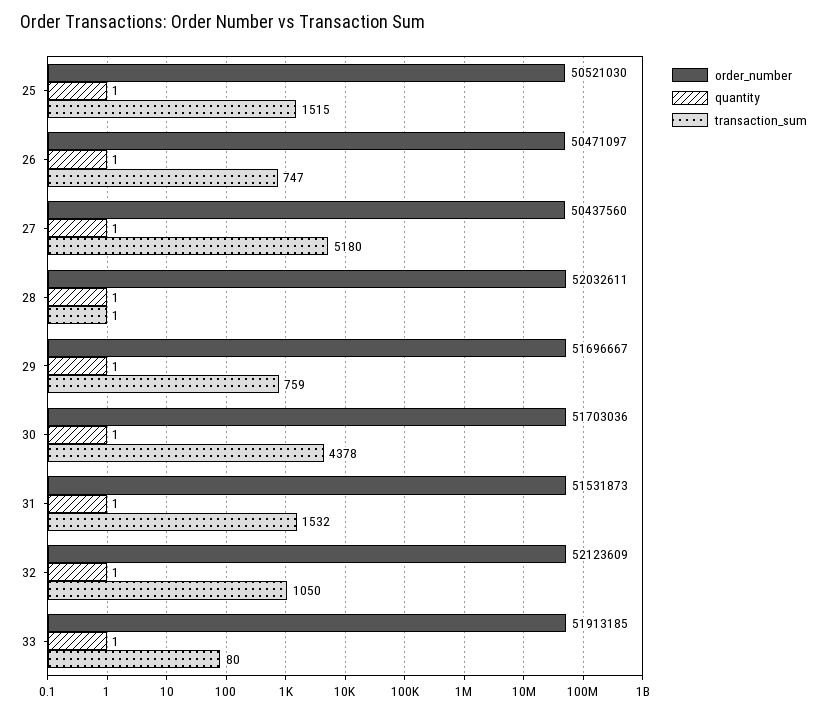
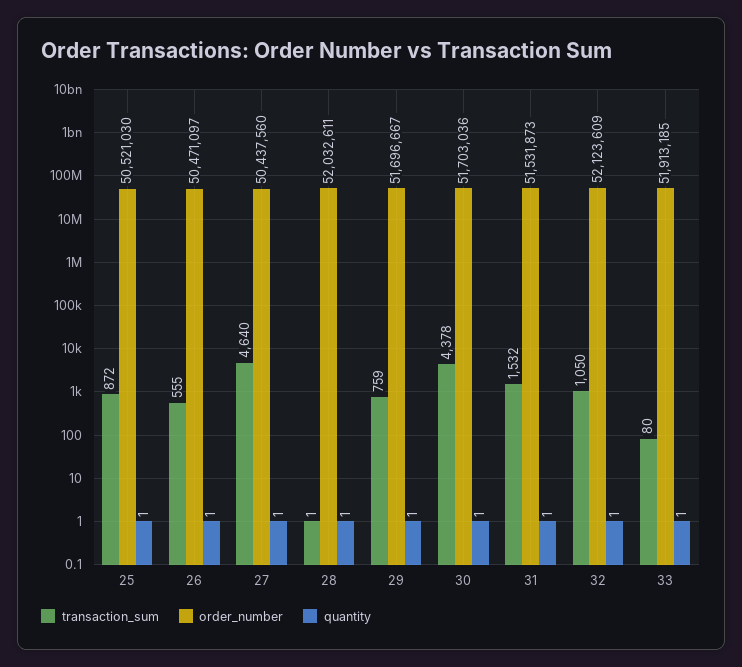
transaction_sum, 25: 1515 -> 872
transaction_sum, 26: 747 -> 555
transaction_sum, 27: 5180 -> 4640

